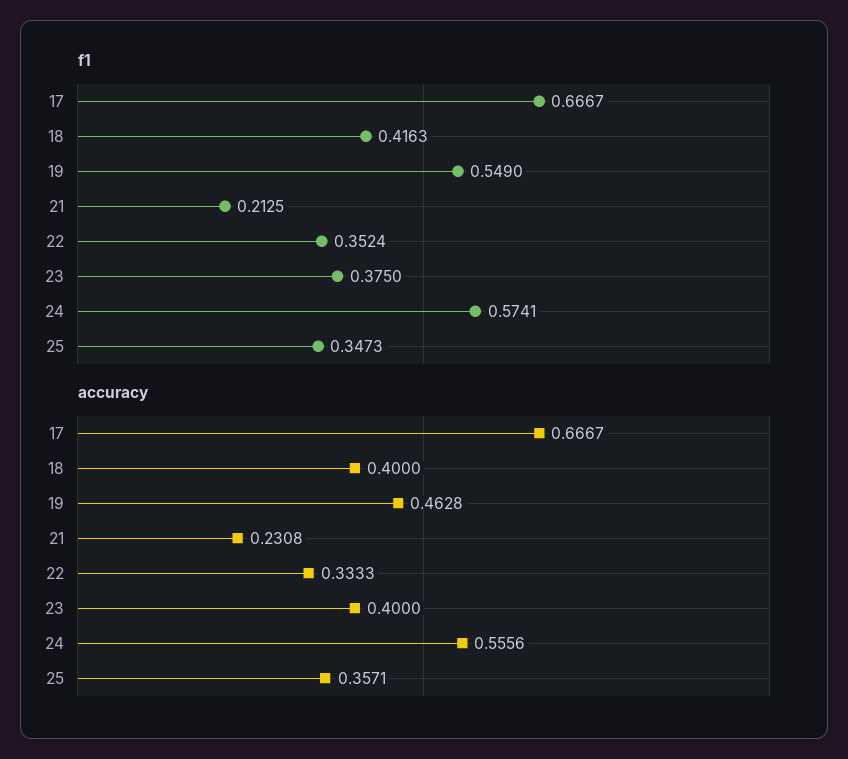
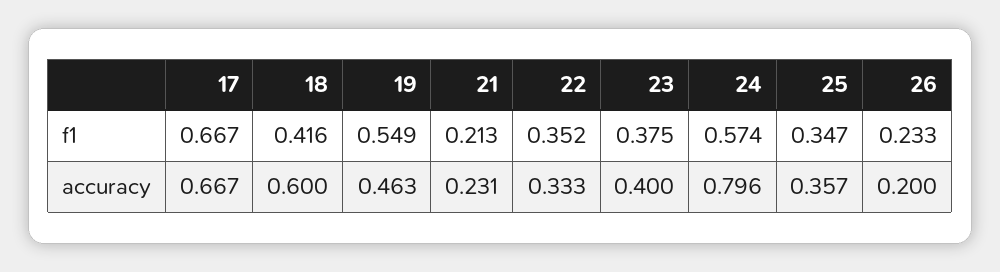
accuracy, 18: 0.4 -> 0.6
accuracy, 24: 0.5556 -> 0.796
f1, 26: none -> 0.233
accuracy, 26: none -> 0.2

